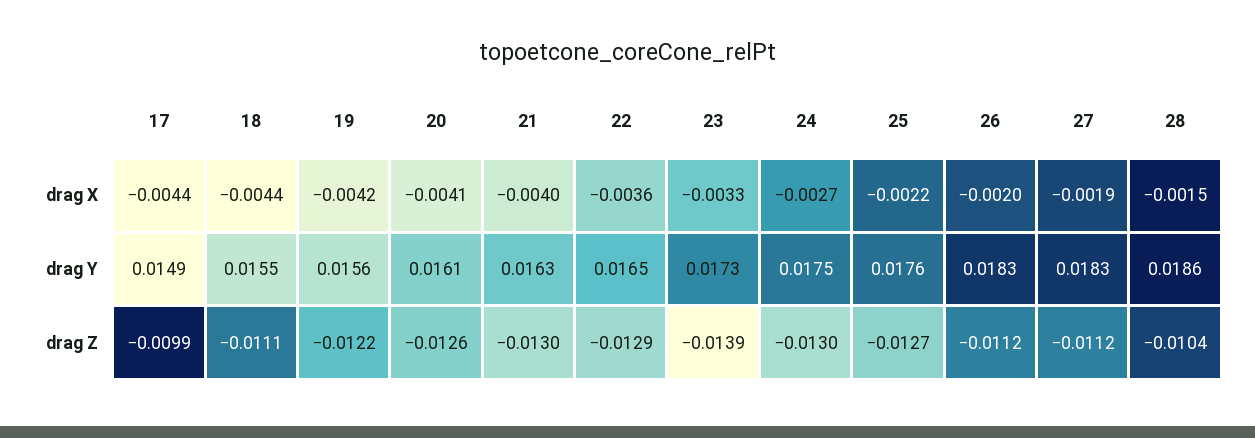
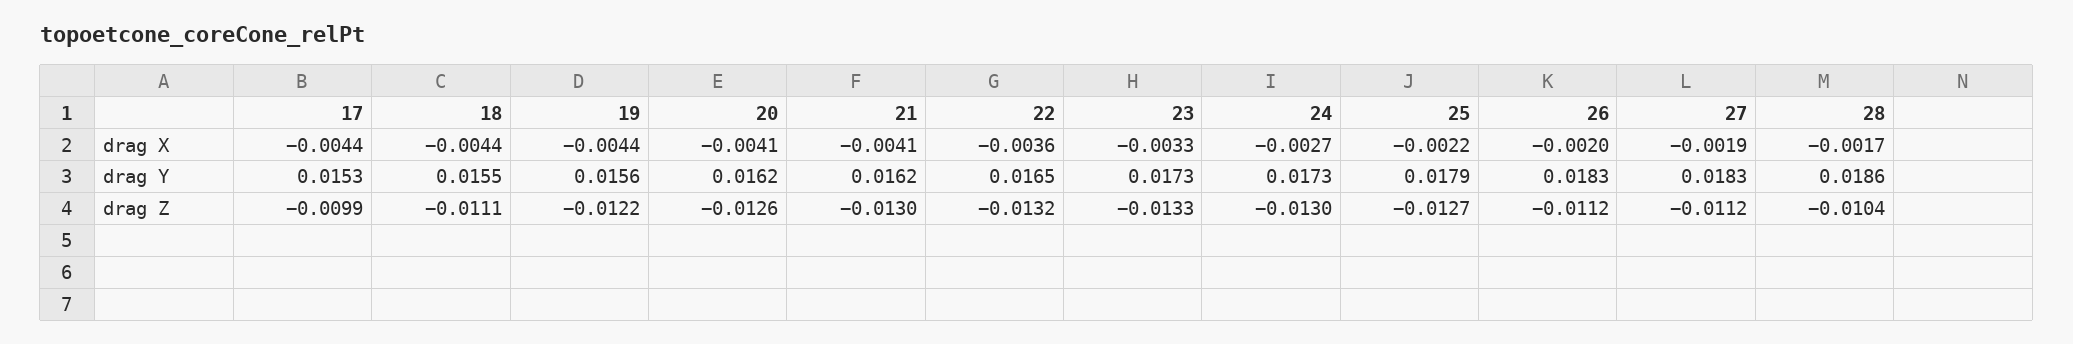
19, drag X: -0.0042 -> -0.0044
21, drag X: -0.004 -> -0.0041
28, drag X: -0.0015 -> -0.0017
17, drag Y: 0.0149 -> 0.0153
20, drag Y: 0.0161 -> 0.0162
21, drag Y: 0.0163 -> 0.0162
24, drag Y: 0.0175 -> 0.0173
25, drag Y: 0.0176 -> 0.0179
22, drag Z: -0.0129 -> -0.0132
23, drag Z: -0.0139 -> -0.0133

